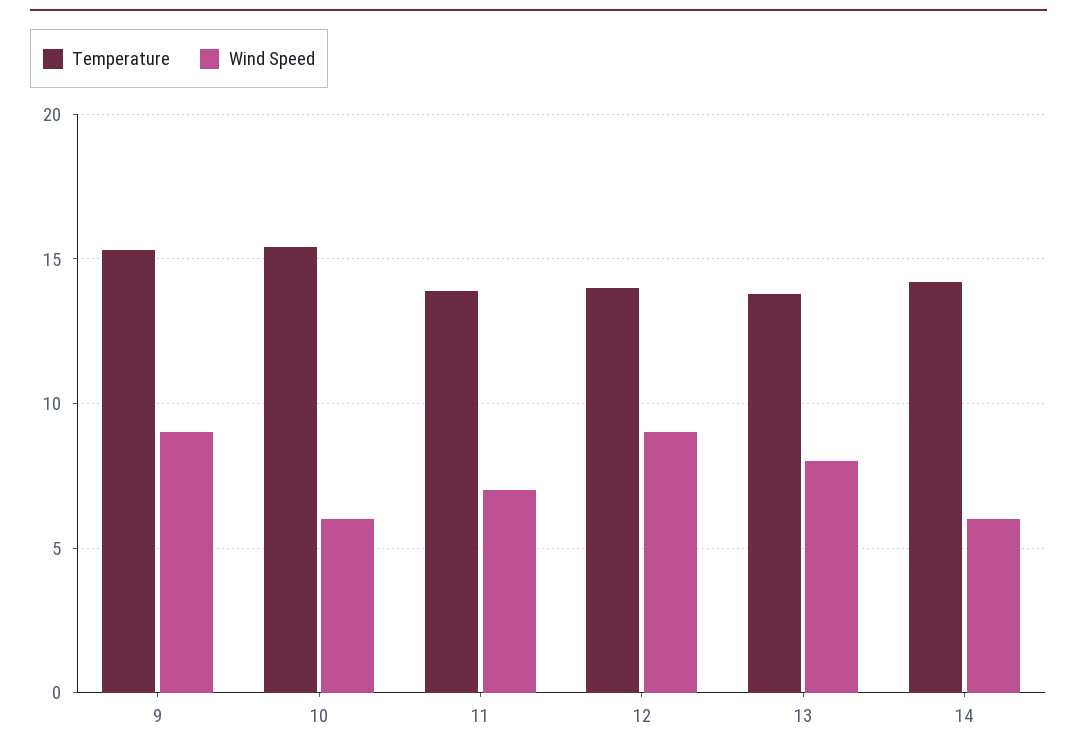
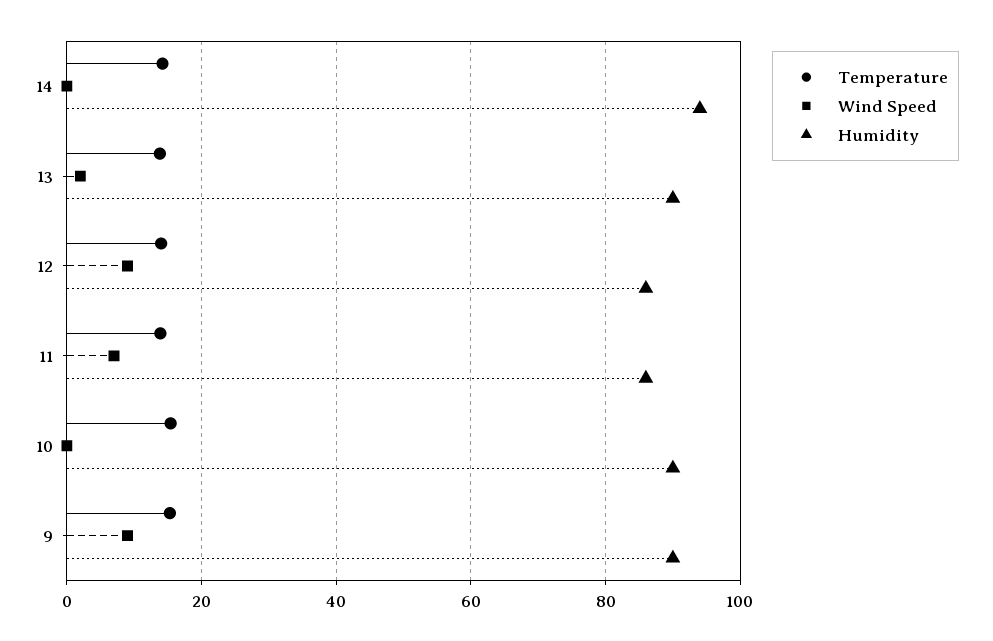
Wind Speed, 10: 6 -> 0
Wind Speed, 13: 8 -> 2
Wind Speed, 14: 6 -> 0
Humidity, 14: none -> 94
Humidity, 13: none -> 90
Humidity, 12: none -> 86
Humidity, 11: none -> 86
Humidity, 10: none -> 90
Humidity, 9: none -> 90

